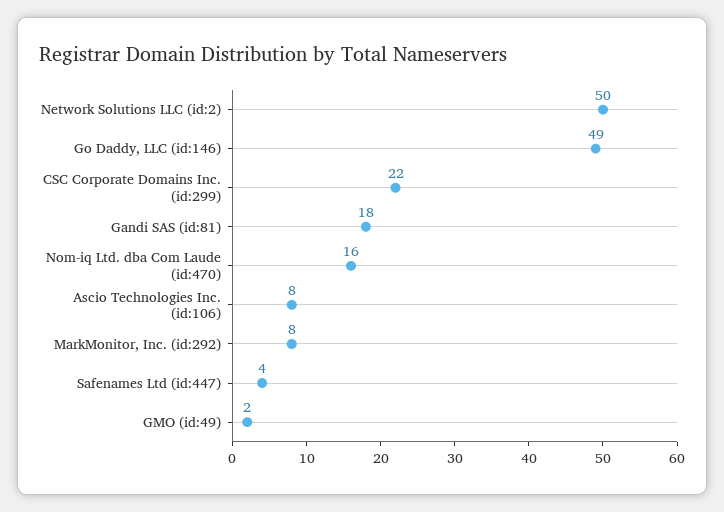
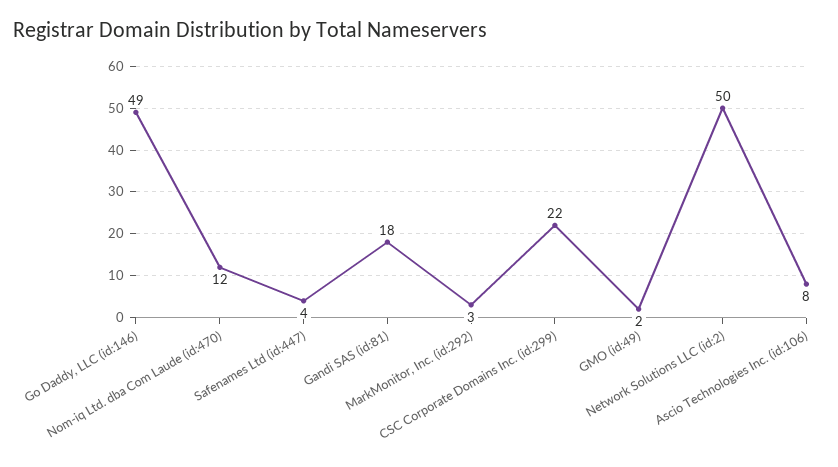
Nom-iq Ltd. dba Com Laude (id:470): 16 -> 12
MarkMonitor, Inc. (id:292): 8 -> 3

